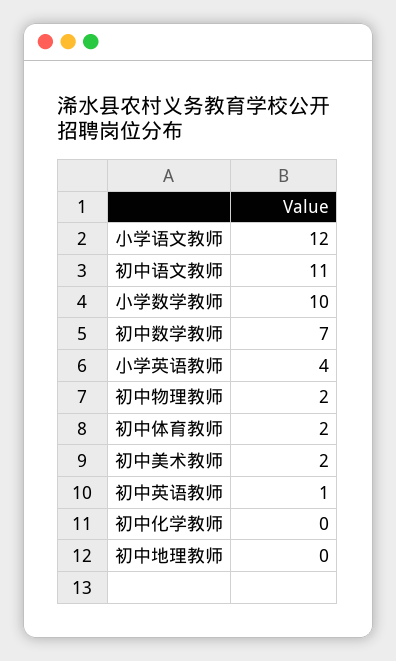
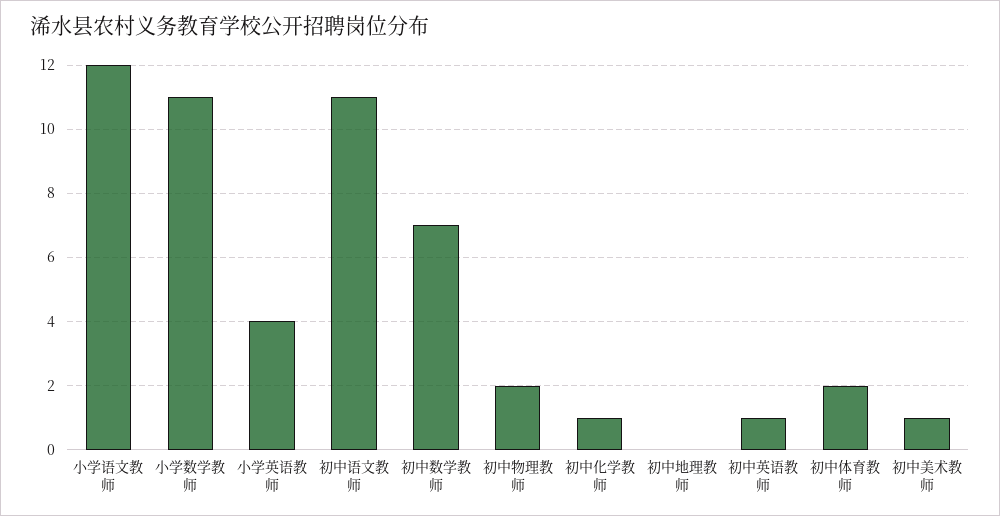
小学数学教师: 10 -> 11
初中美术教师: 2 -> 1
初中化学教师: 0 -> 1

